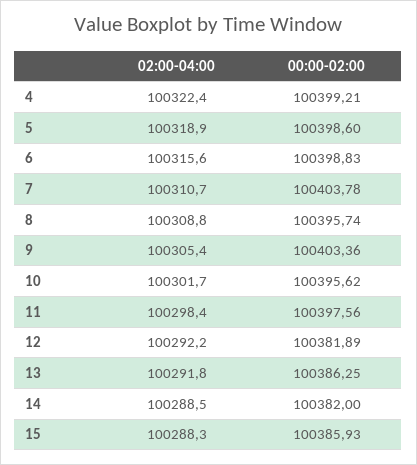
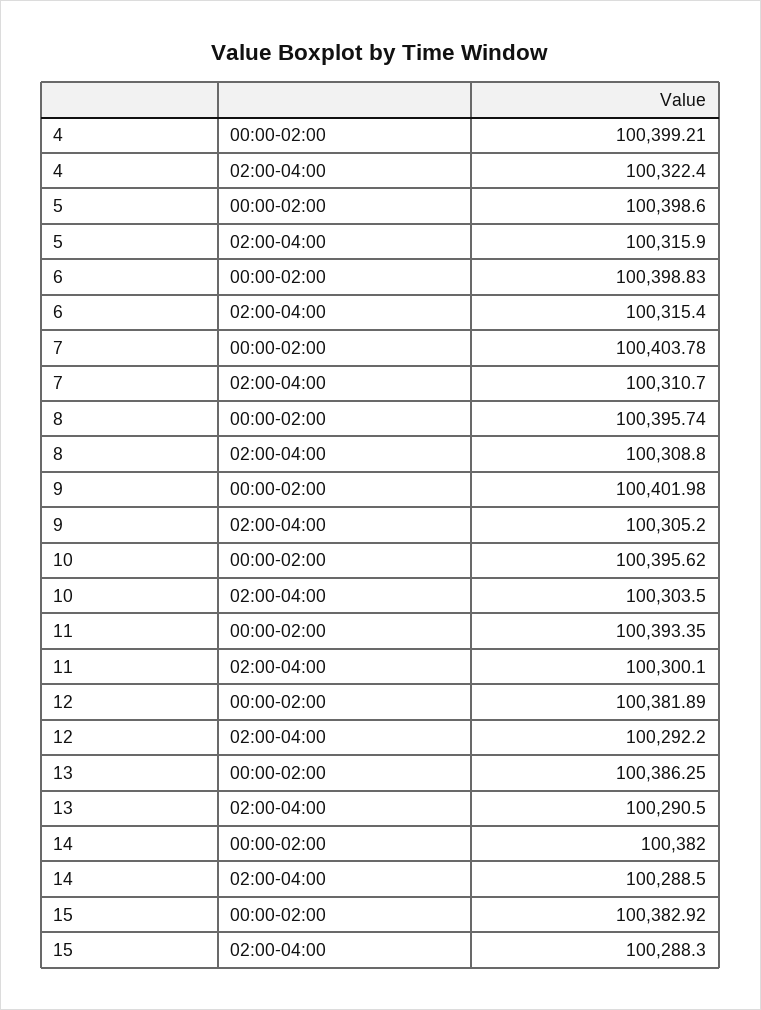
02:00-04:00, 5: 100318.9 -> 100315.9
02:00-04:00, 6: 100315.6 -> 100315.4
02:00-04:00, 9: 100305.4 -> 100305.2
00:00-02:00, 9: 100403.36 -> 100401.98
02:00-04:00, 10: 100301.7 -> 100303.5
02:00-04:00, 11: 100298.4 -> 100300.1
00:00-02:00, 11: 100397.56 -> 100393.35
02:00-04:00, 13: 100291.8 -> 100290.5
00:00-02:00, 15: 100385.93 -> 100382.92

